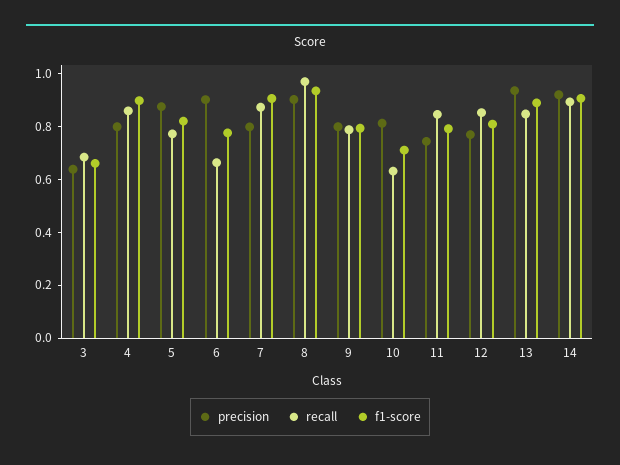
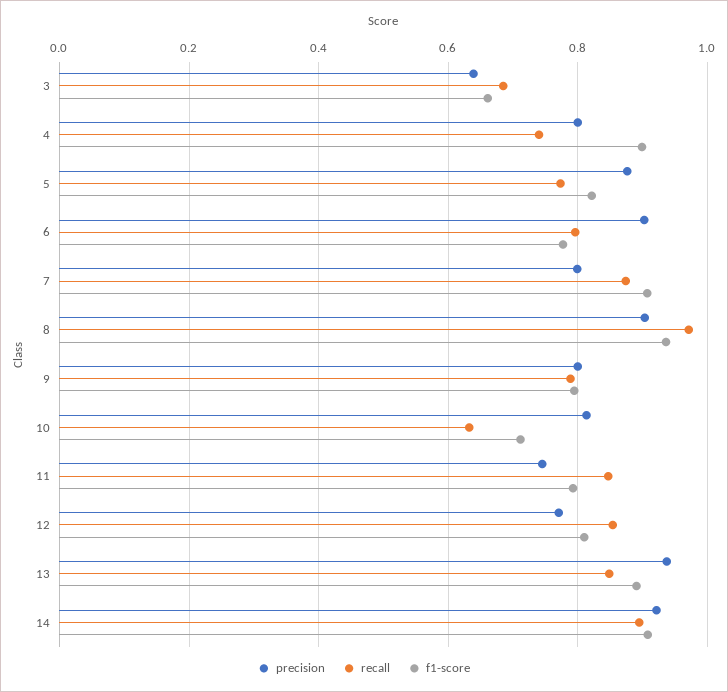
recall, 4: 0.85 -> 0.74
recall, 6: 0.65 -> 0.8

